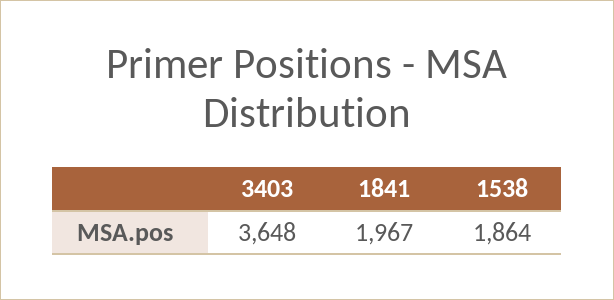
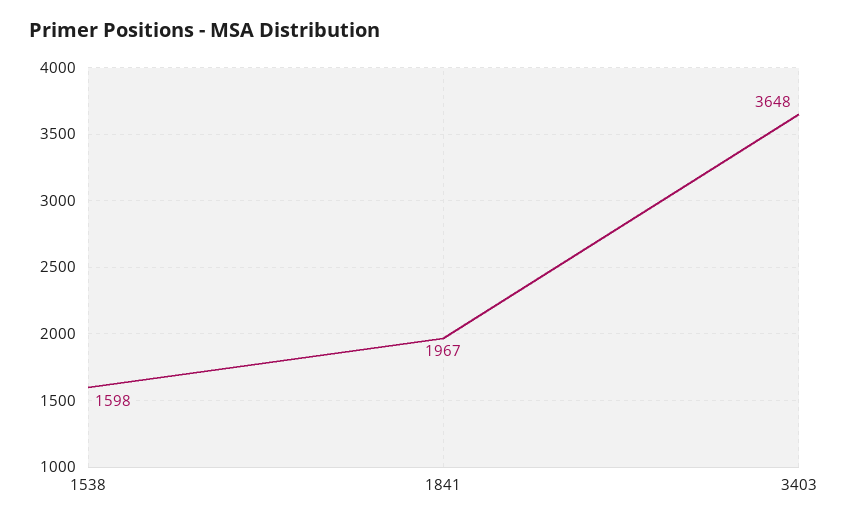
1538: 1864 -> 1598

